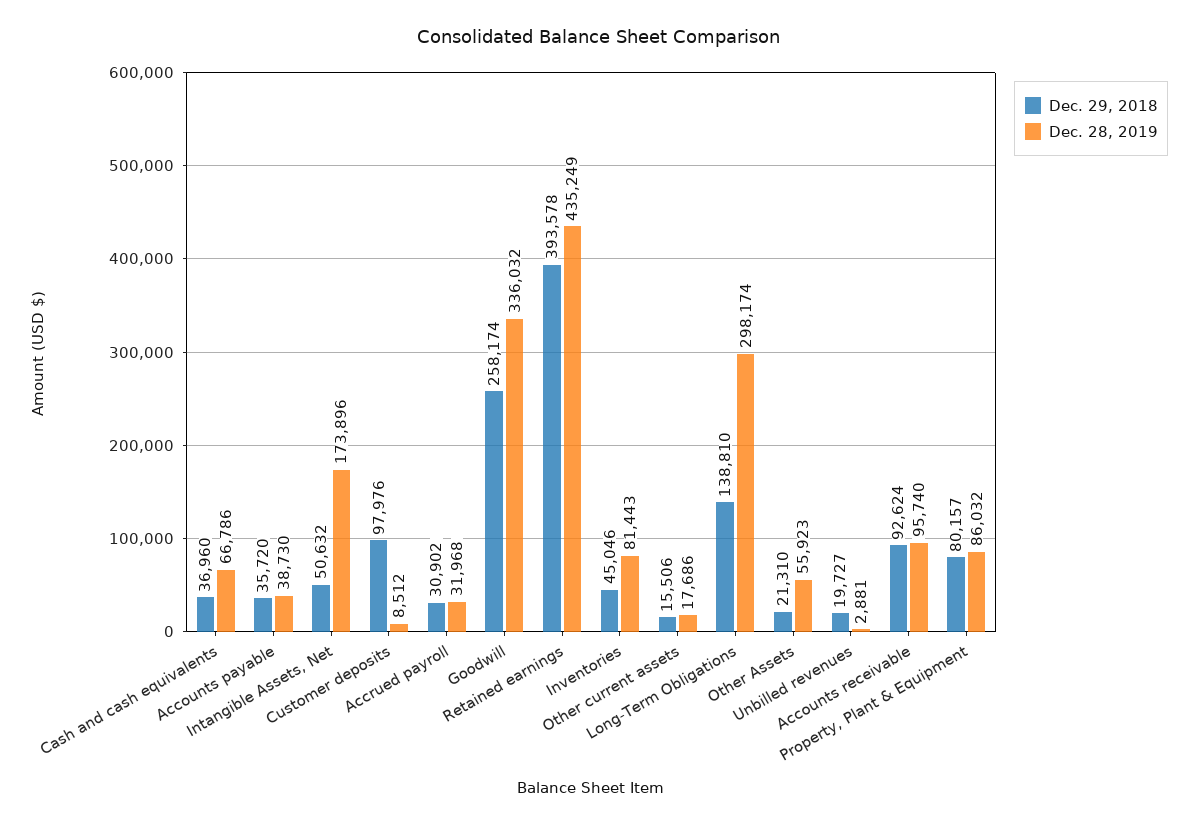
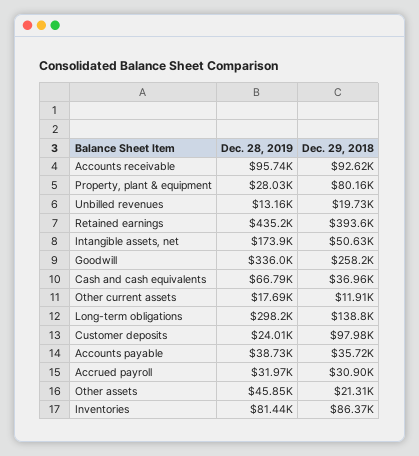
Dec. 28, 2019, Customer deposits: 8512 -> 24010
Dec. 29, 2018, Inventories: 45046 -> 86370
Dec. 29, 2018, Other current assets: 15506 -> 11910
Dec. 28, 2019, Other Assets: 55923 -> 45850
Dec. 28, 2019, Unbilled revenues: 2881 -> 13160
Dec. 28, 2019, Property, Plant & Equipment: 86032 -> 28030

